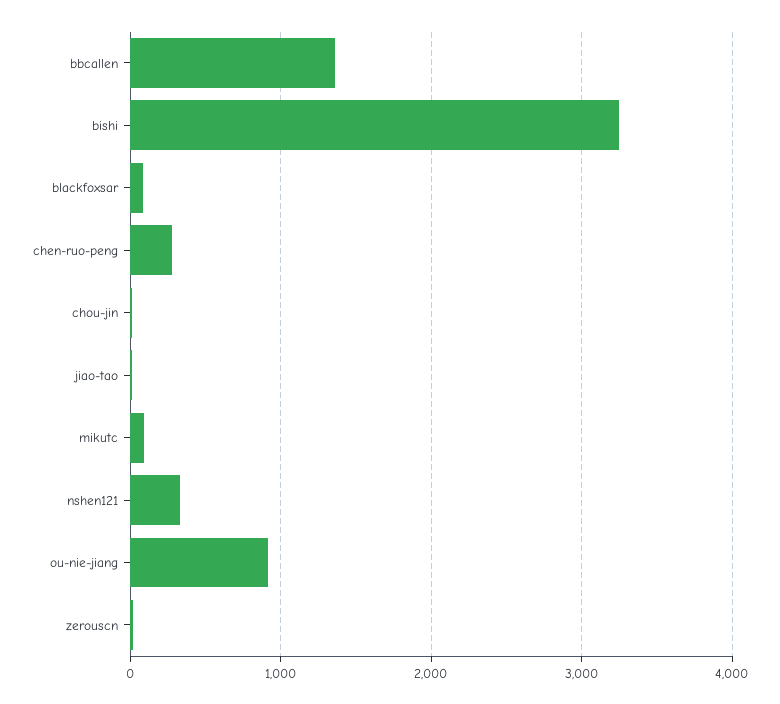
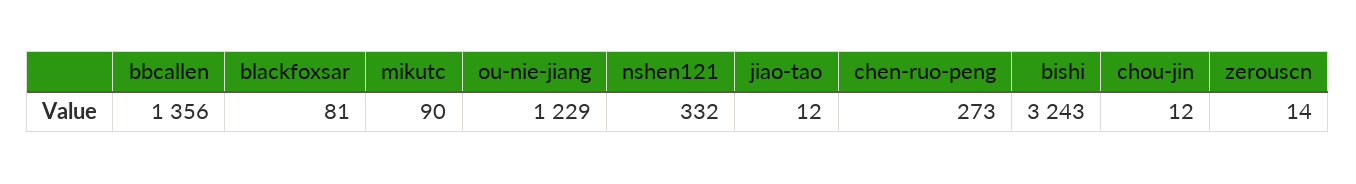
ou-nie-jiang: 900 -> 1229

